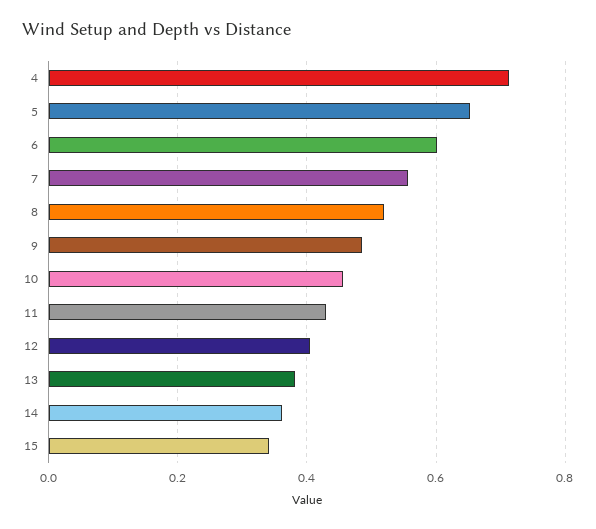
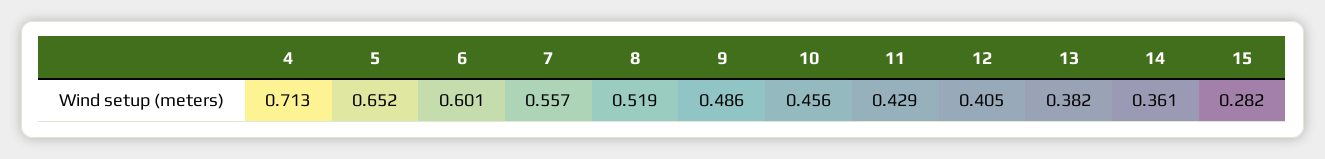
15: 0.34 -> 0.282

